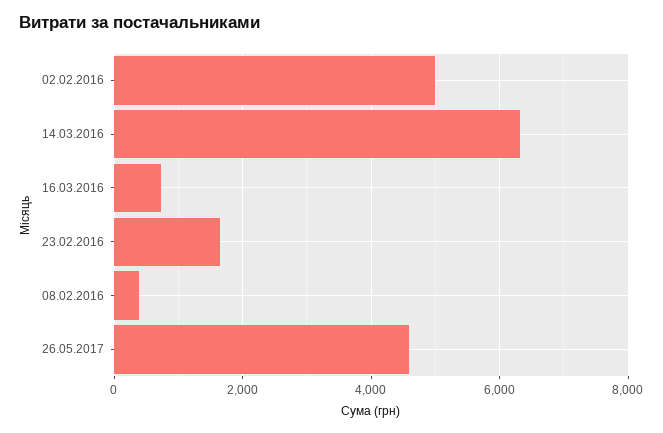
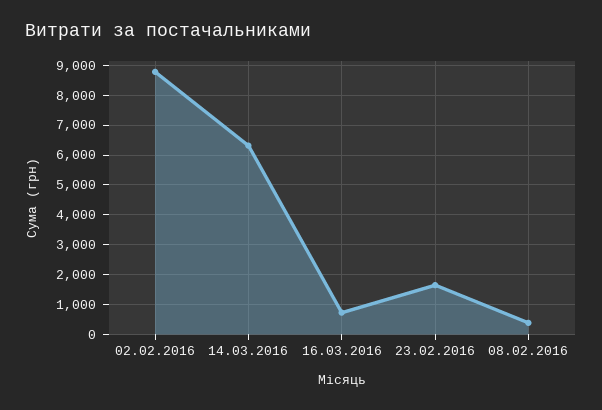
02.02.2016: 5000 -> 8750
26.05.2017: 4600 -> none

